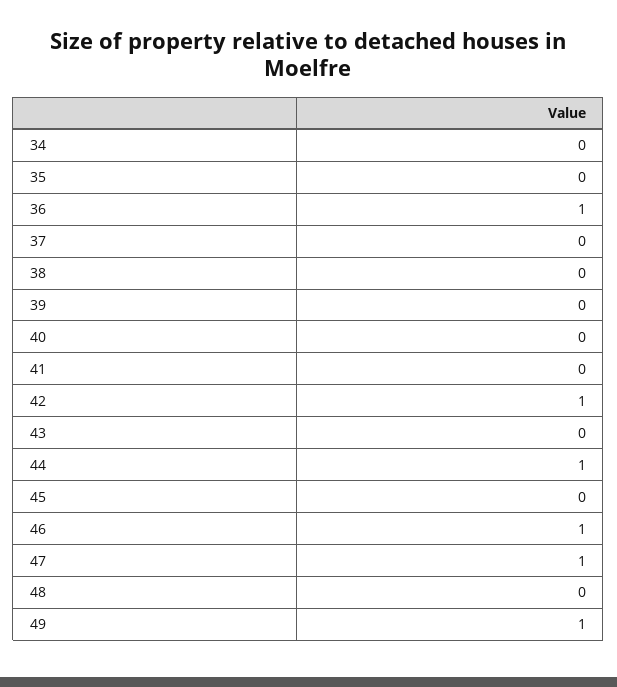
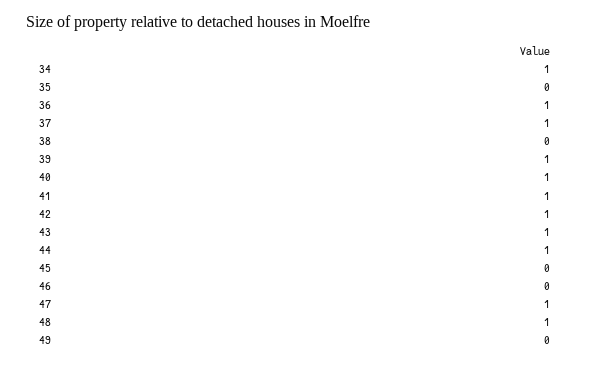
34: 0 -> 1
37: 0 -> 1
39: 0 -> 1
40: 0 -> 1
41: 0 -> 1
43: 0 -> 1
46: 1 -> 0
48: 0 -> 1
49: 1 -> 0

